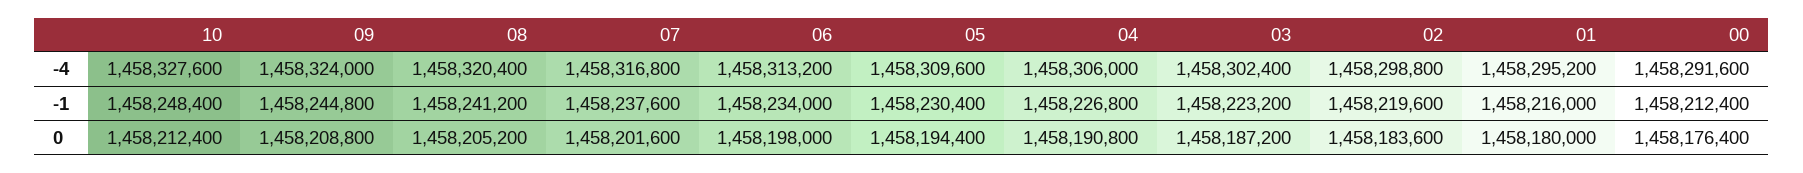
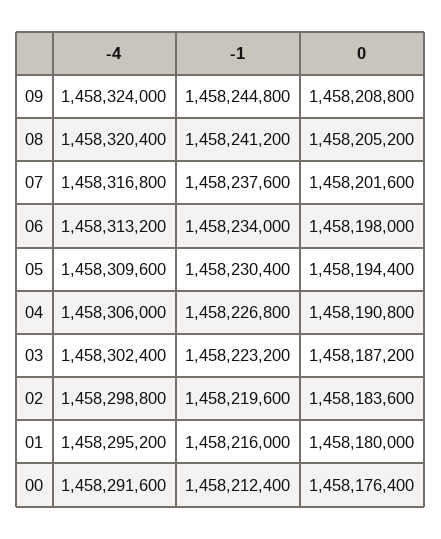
10, -4: 1458327600 -> none
10, -1: 1458248400 -> none
10, 0: 1458212400 -> none

